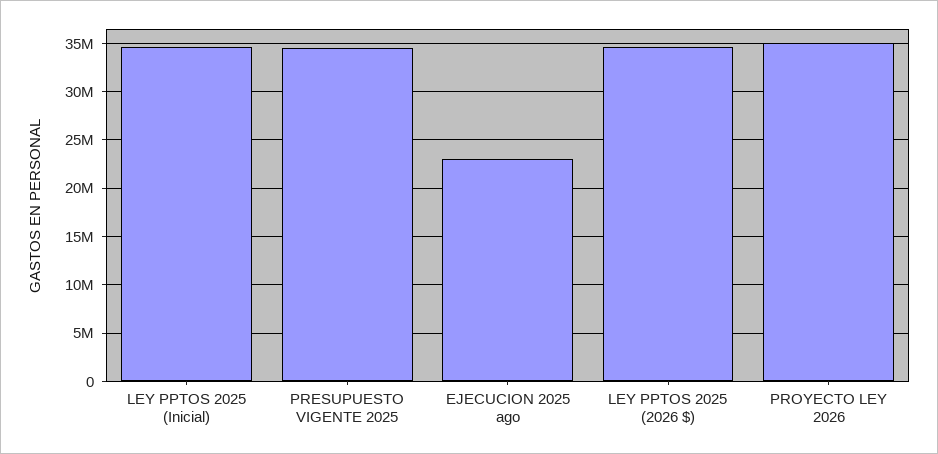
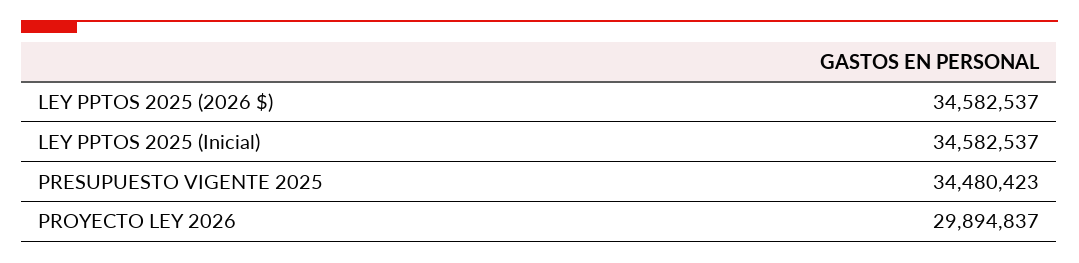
EJECUCION 2025 ago: 23000000 -> none
PROYECTO LEY 2026: 35000000 -> 29894837

